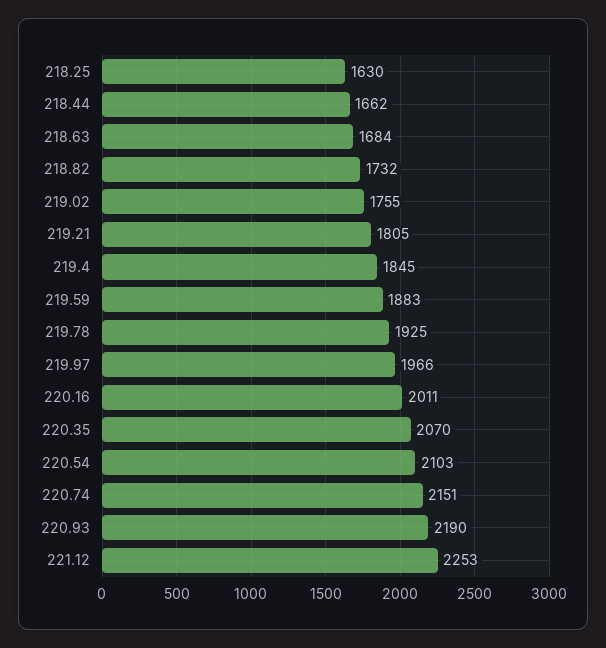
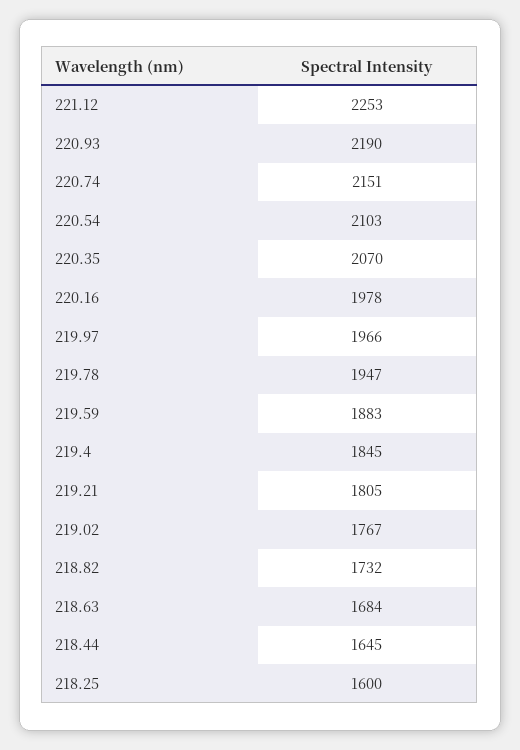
218.25: 1630 -> 1600
218.44: 1662 -> 1645
219.02: 1755 -> 1767
219.78: 1925 -> 1947
220.16: 2011 -> 1978

